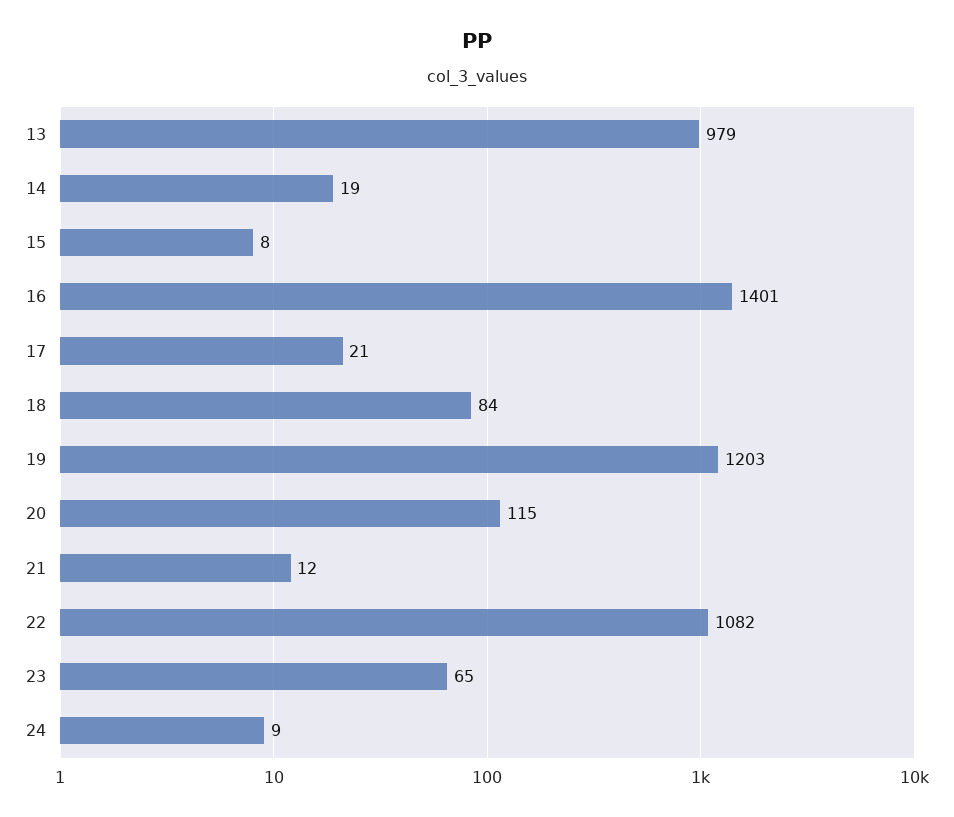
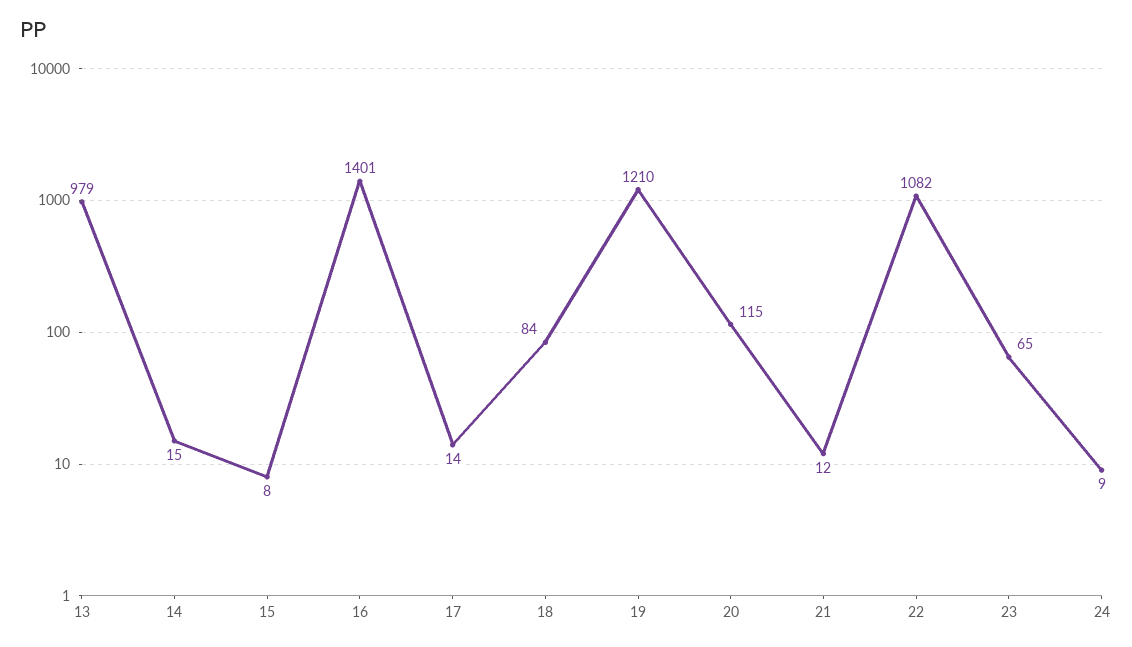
14: 19 -> 15
17: 21 -> 14
19: 1203 -> 1210

